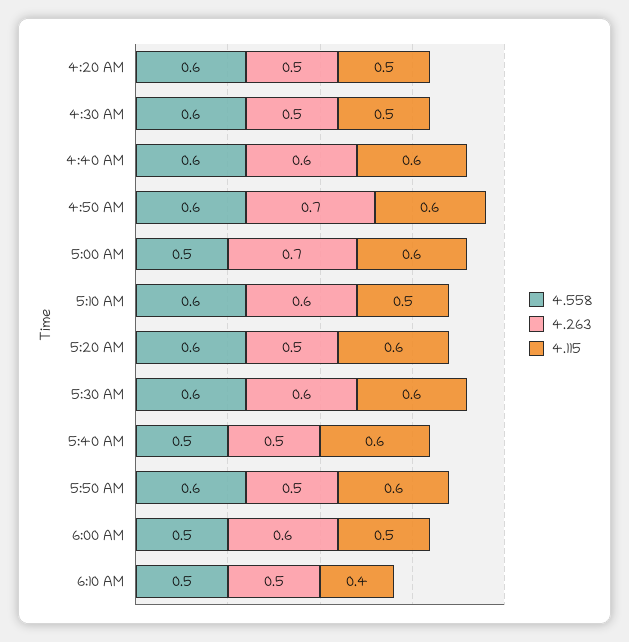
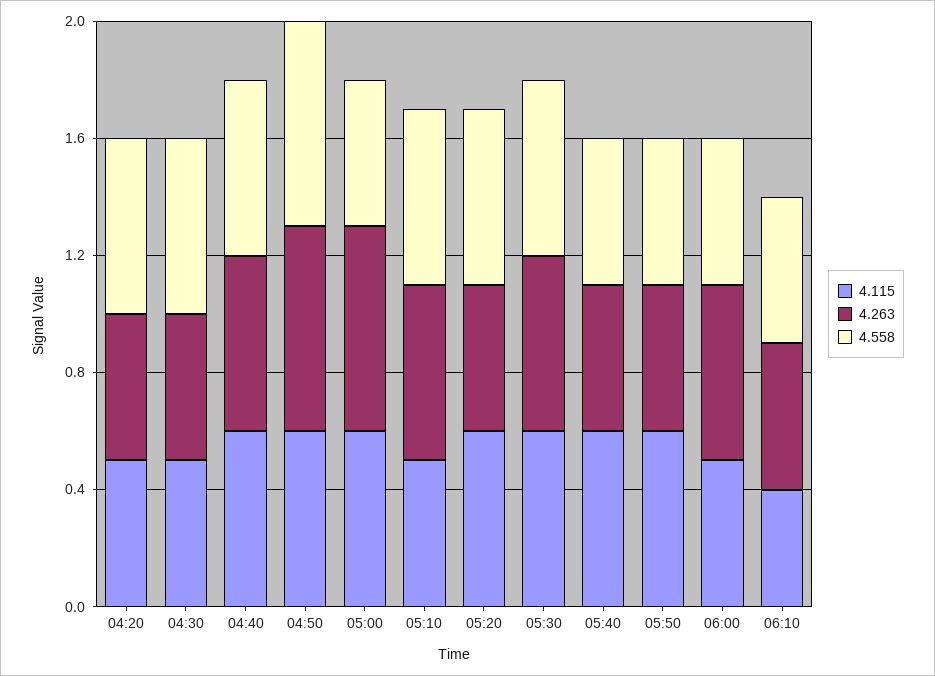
4.558, 4:50 AM: 0.6 -> 0.7
4.558, 5:50 AM: 0.6 -> 0.5

